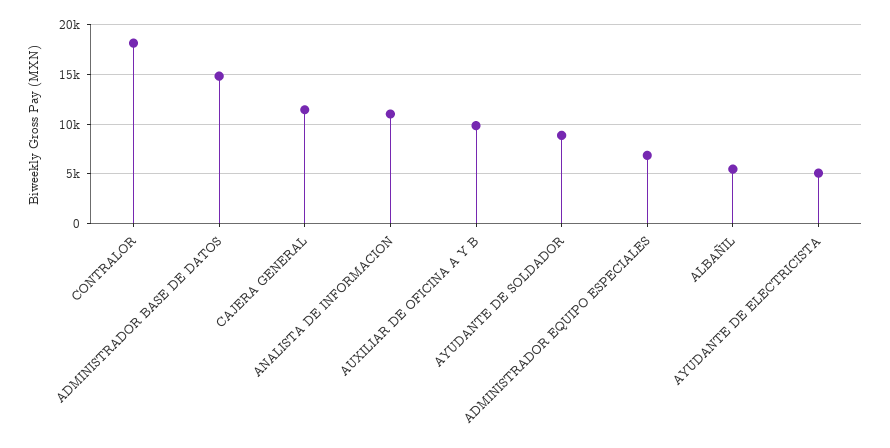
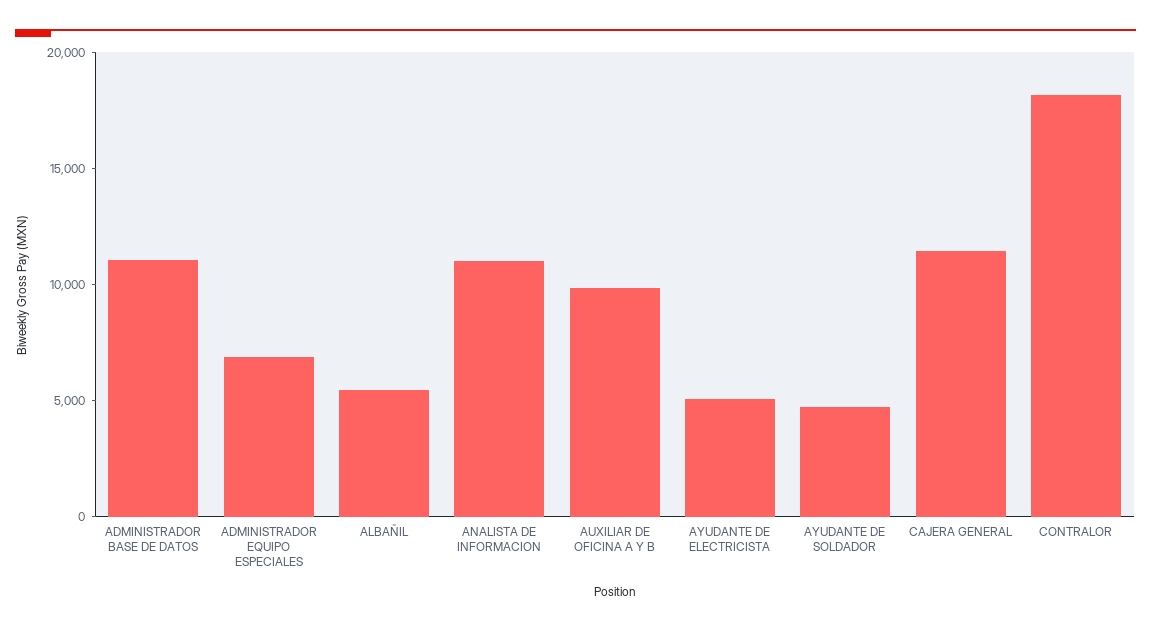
ADMINISTRADOR BASE DE DATOS: 15000 -> 11000
AYUDANTE DE SOLDADOR: 9000 -> 5000

